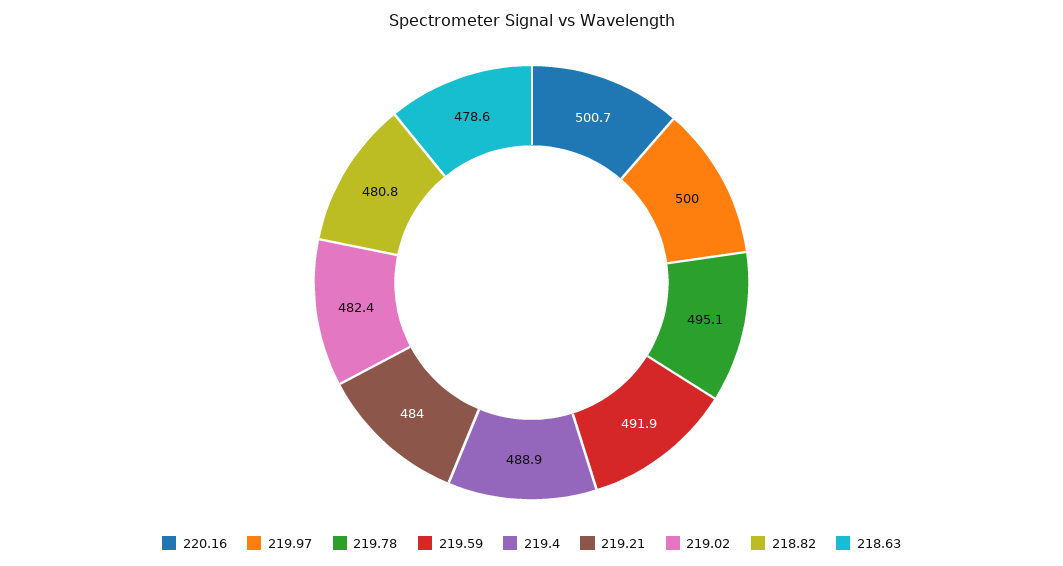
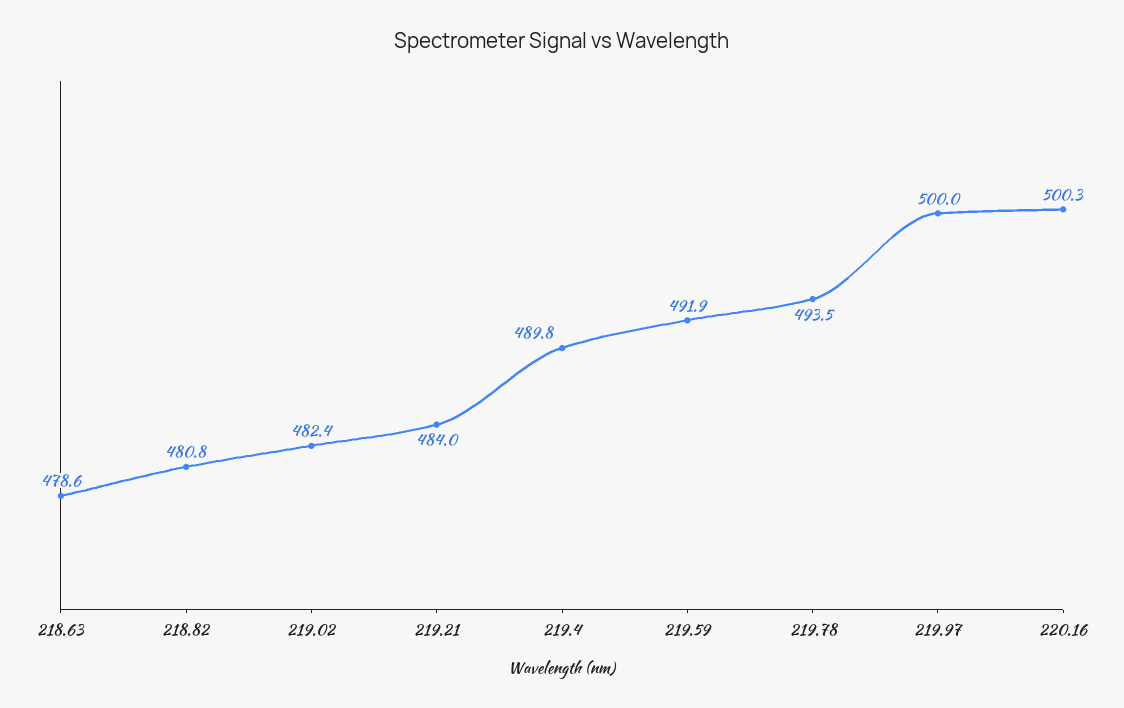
220.16: 500.7 -> 500.3
219.78: 495.1 -> 493.5
219.4: 488.9 -> 489.8

